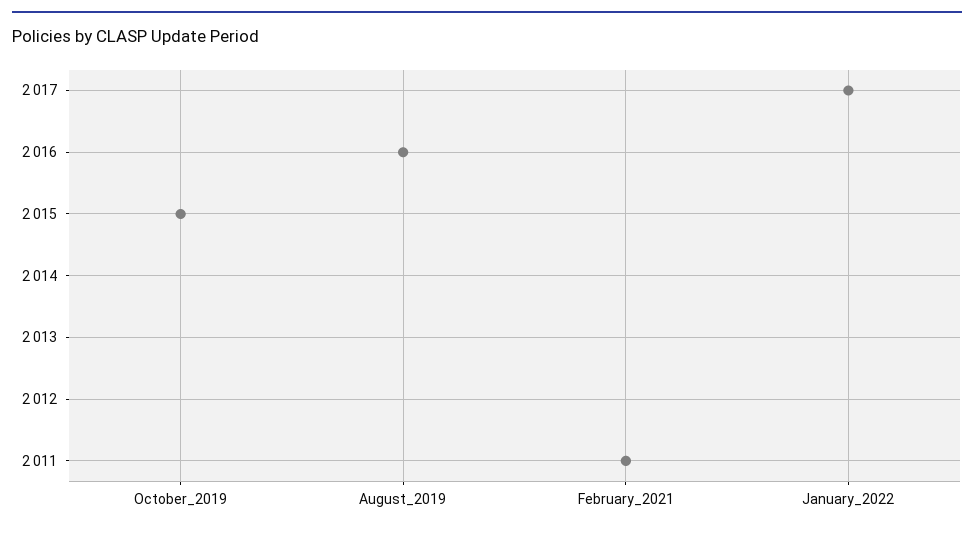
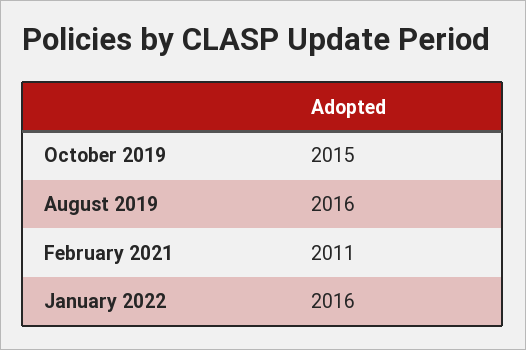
January_2022: 2017 -> 2016

